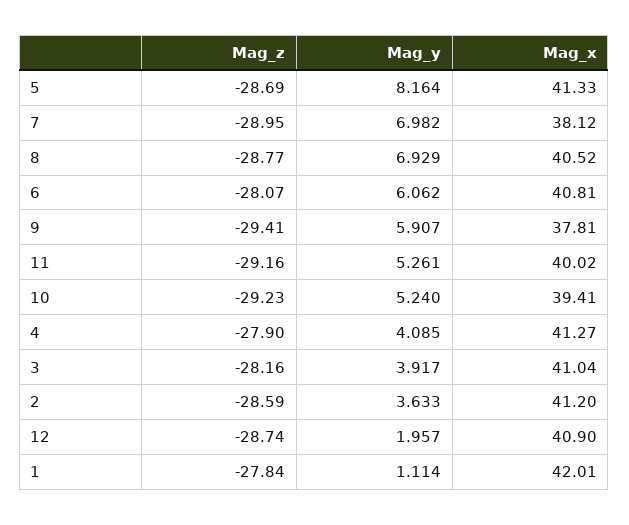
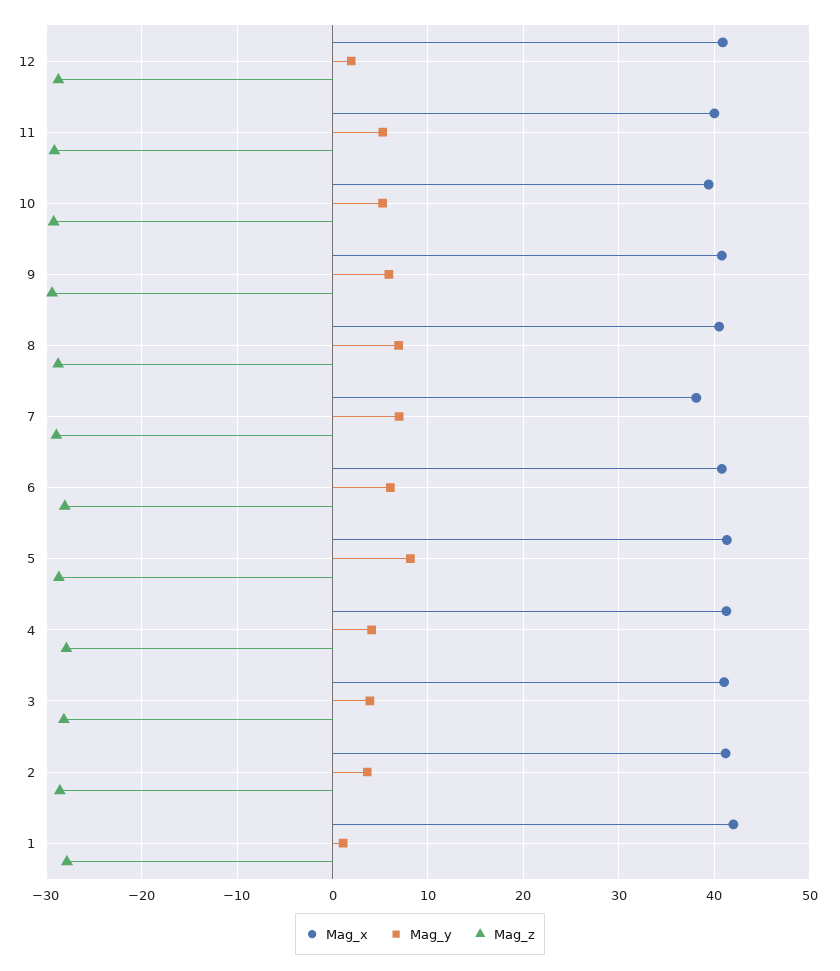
Mag_x, 9: 37.81 -> 41

